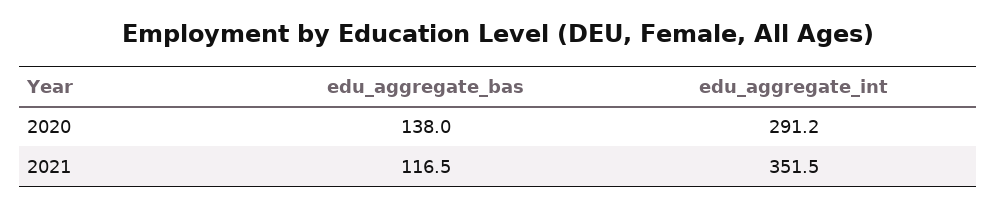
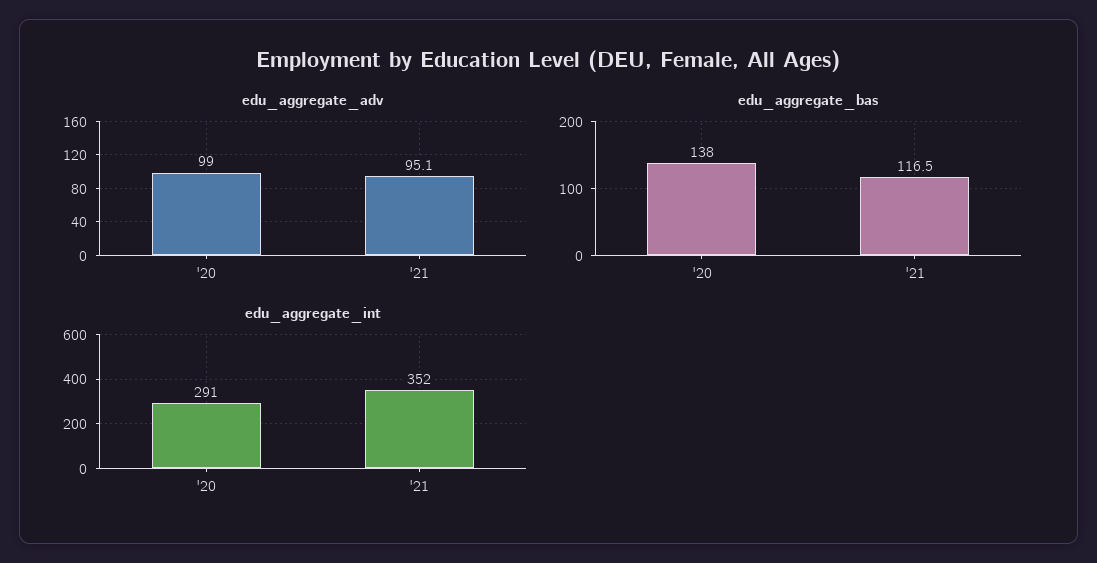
edu_aggregate_adv, 2020: none -> 99
edu_aggregate_adv, 2021: none -> 95.1

